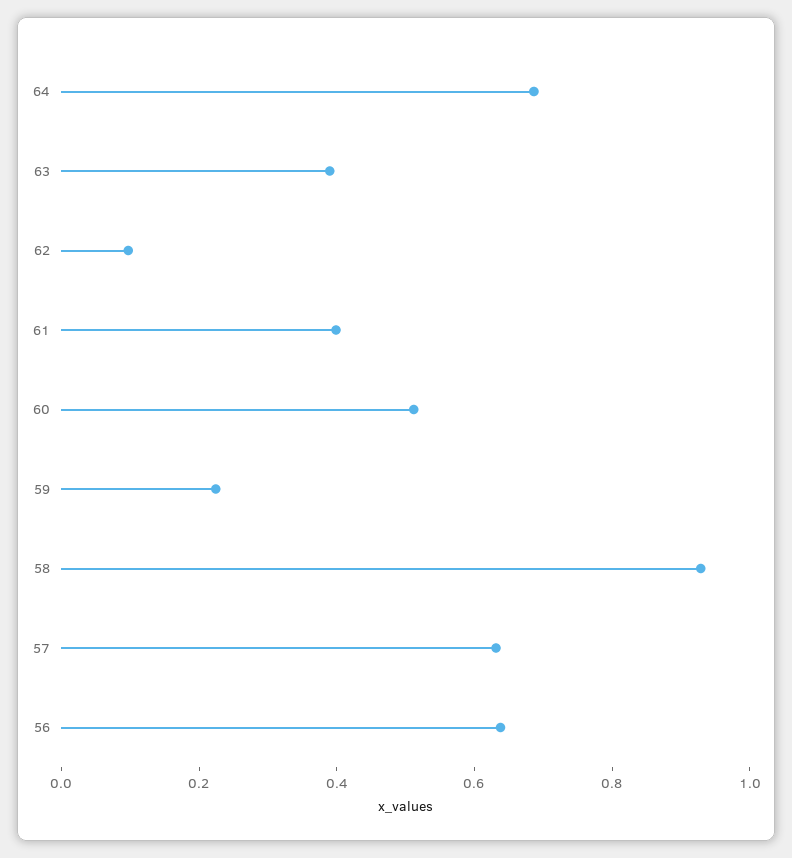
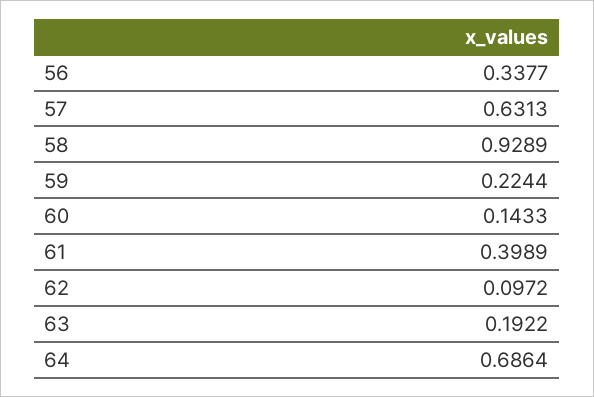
63: 0.4 -> 0.1922
60: 0.5 -> 0.1433
56: 0.65 -> 0.3377

